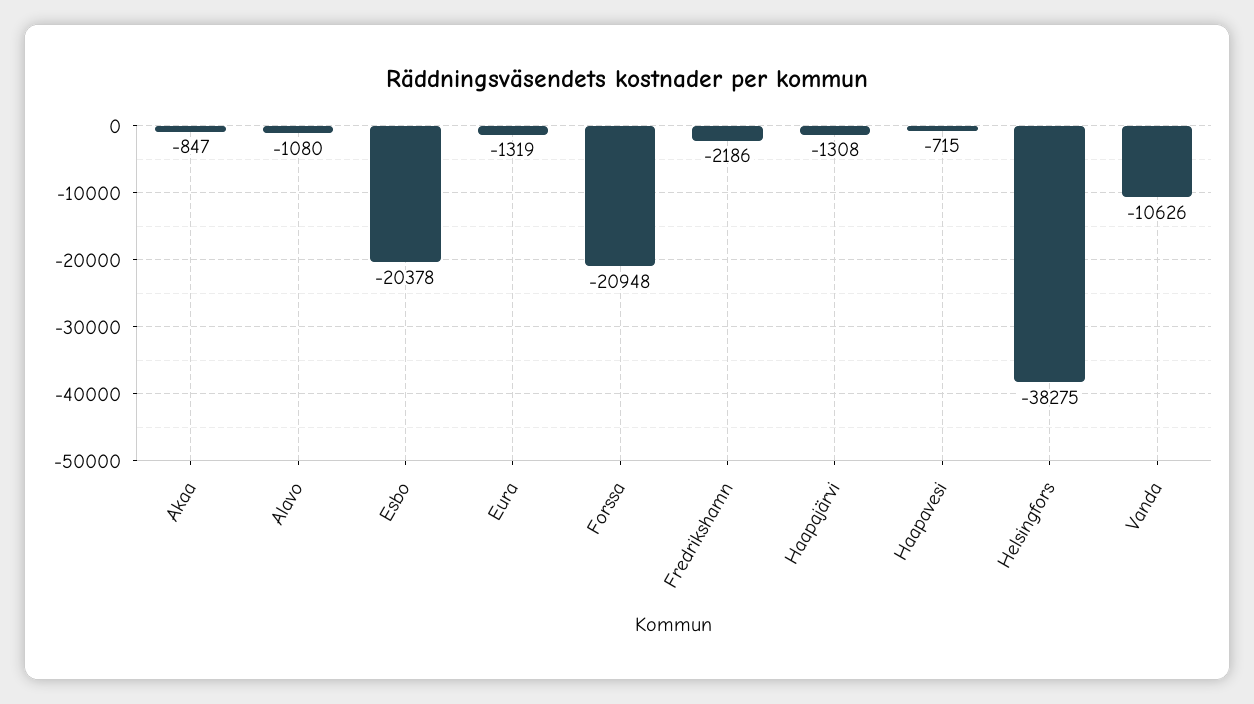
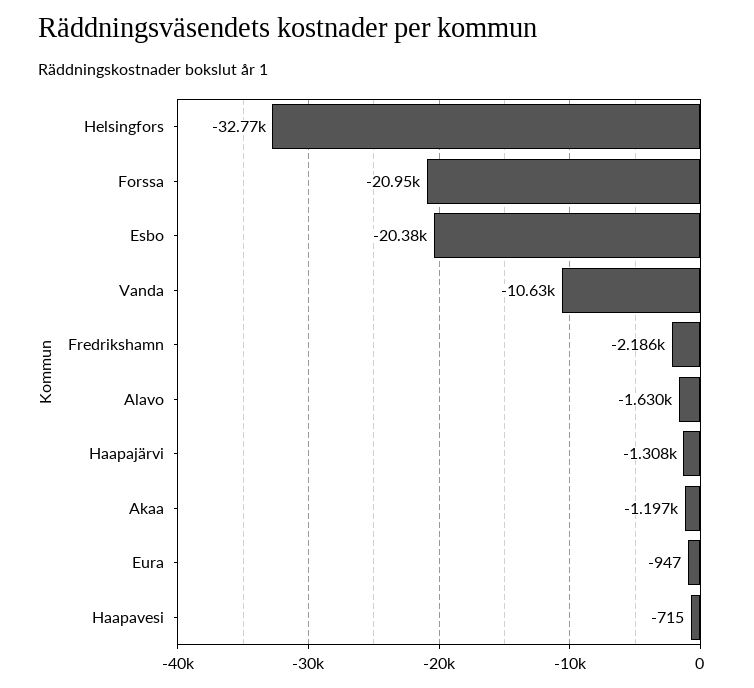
Akaa: -847 -> -1197
Alavo: -1080 -> -1630
Eura: -1319 -> -947
Helsingfors: -38275 -> -32770

